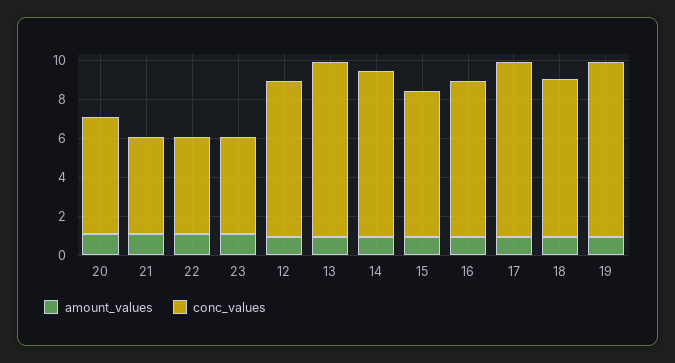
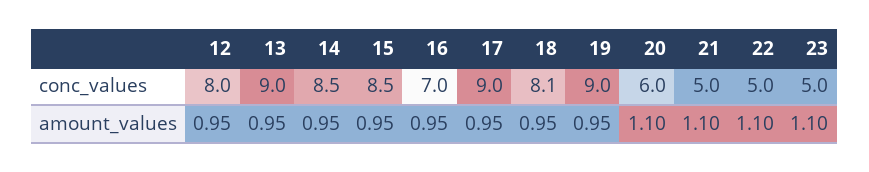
conc_values, 15: 7.5 -> 8.5
conc_values, 16: 8 -> 7

